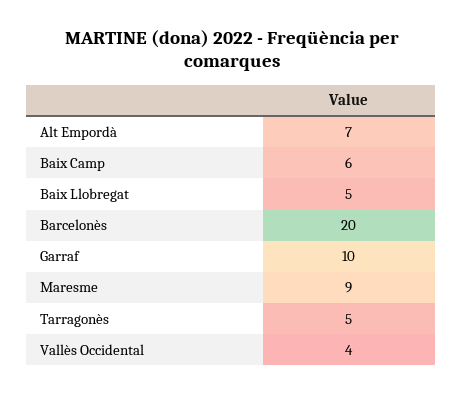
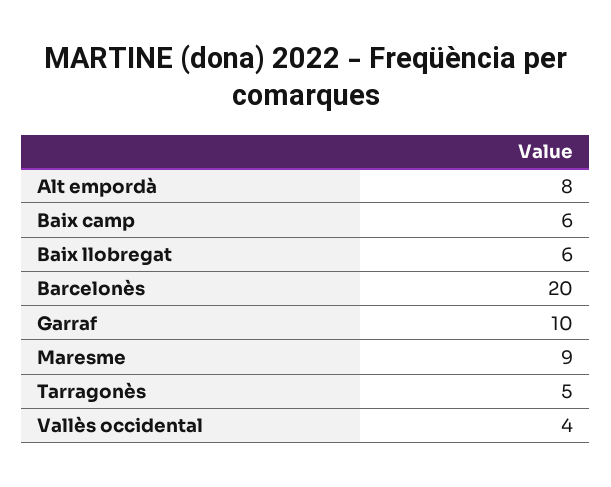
Alt Empordà: 7 -> 8
Baix Llobregat: 5 -> 6

